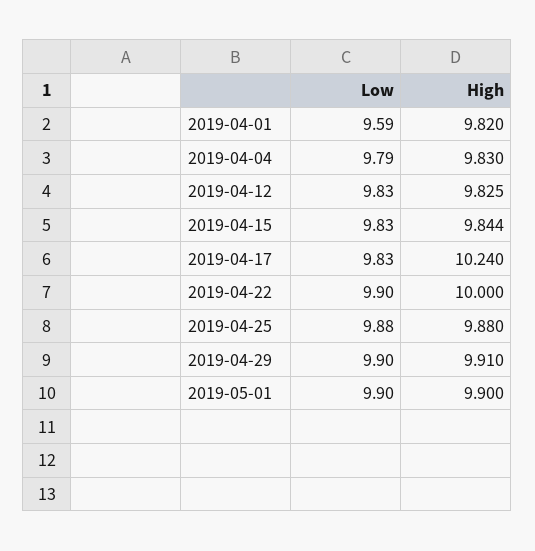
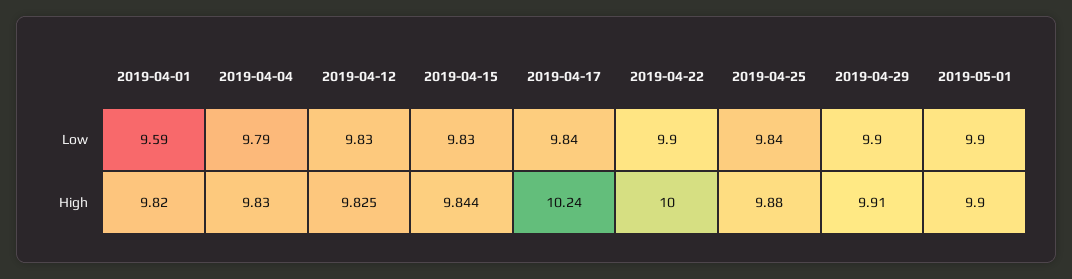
Low, 2019-04-17: 9.83 -> 9.84
Low, 2019-04-25: 9.88 -> 9.84

